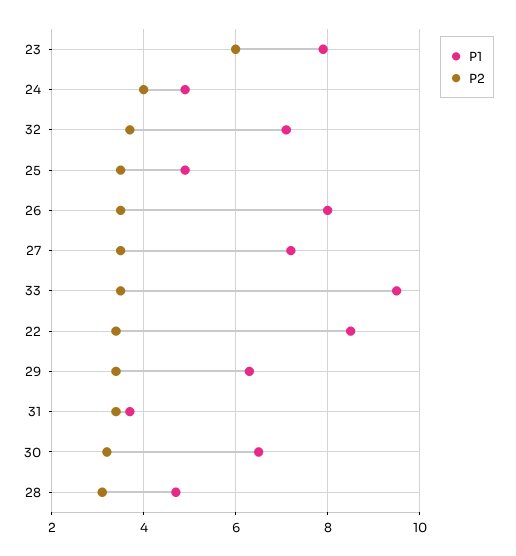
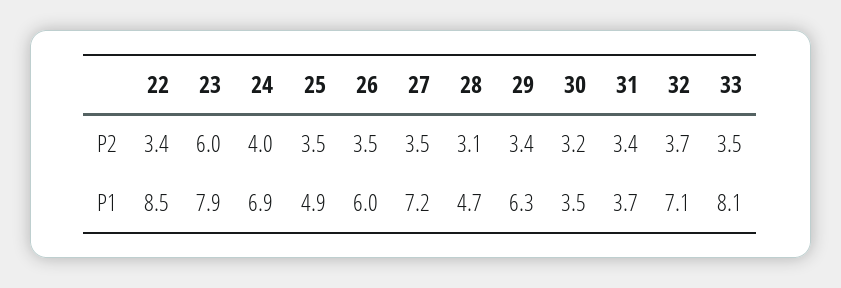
P1, 24: 5 -> 6.9
P1, 26: 8 -> 6
P1, 33: 9.5 -> 8.1
P1, 30: 6.5 -> 3.5

